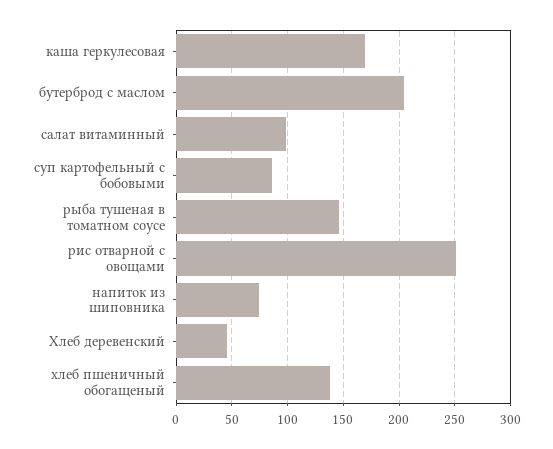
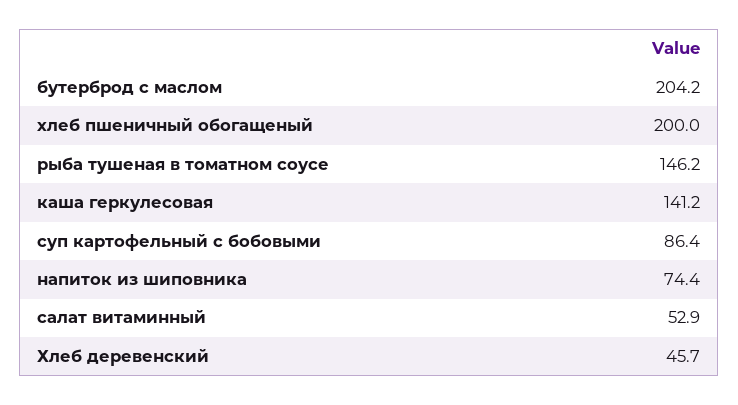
каша геркулесовая: 170 -> 141.2
салат витаминный: 100 -> 52.9
рис отварной с овощами: 250 -> none
хлеб пшеничный обогащеный: 140 -> 200

